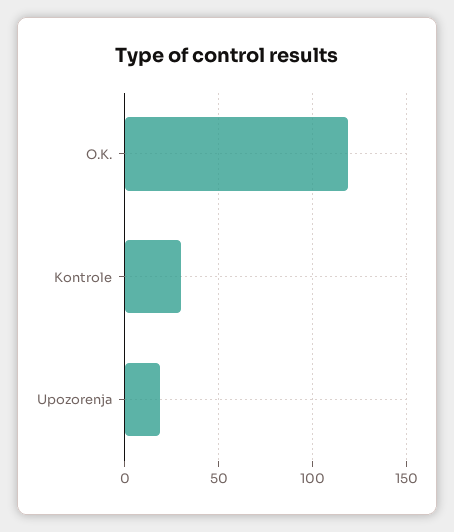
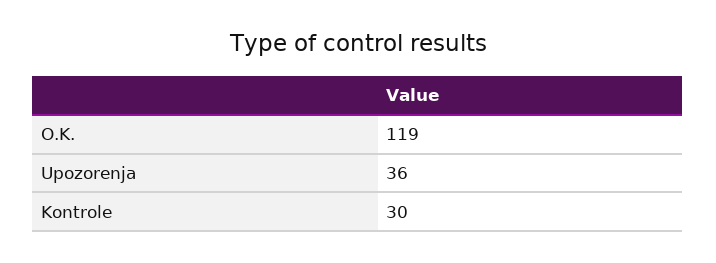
Upozorenja: 20 -> 36

